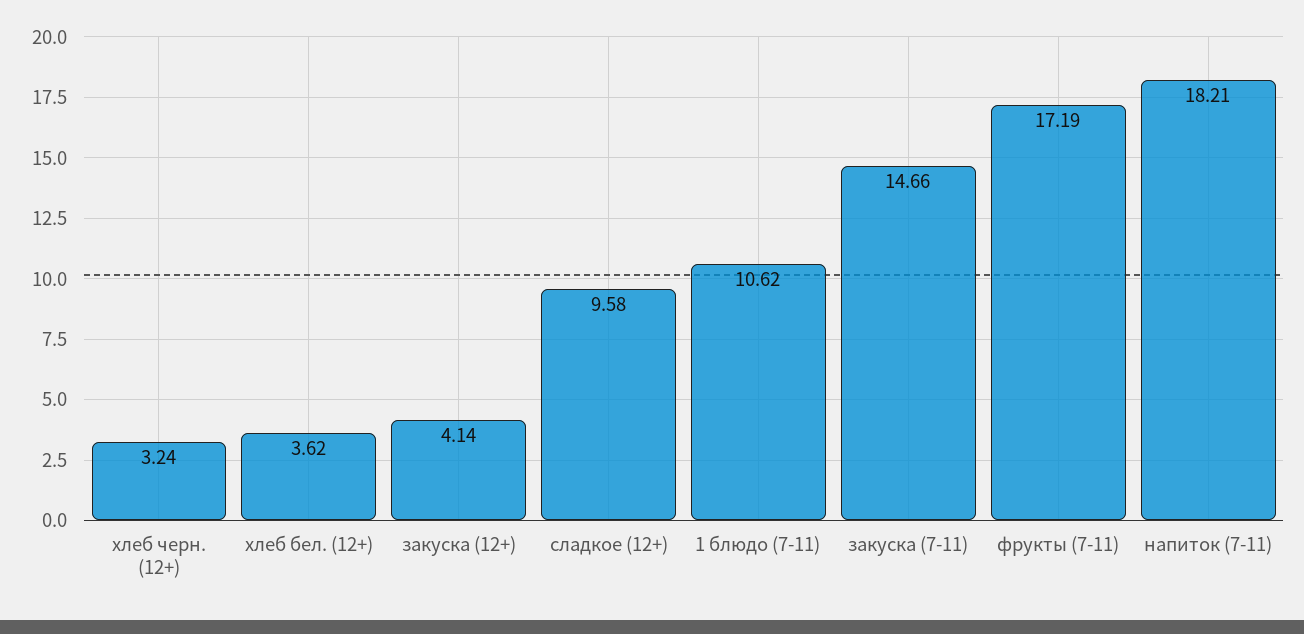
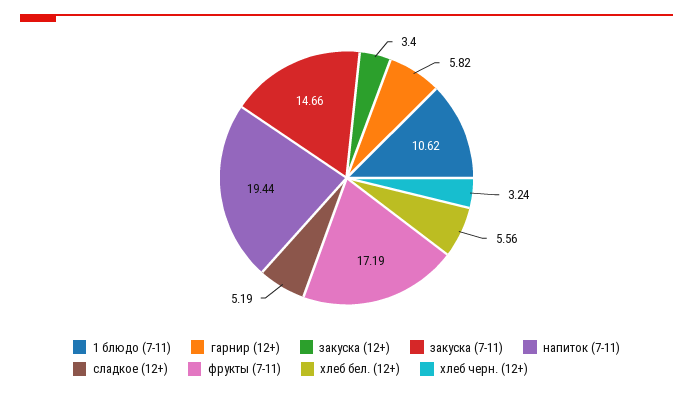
хлеб бел. (12+): 3.62 -> 5.56
закуска (12+): 4.14 -> 3.4
сладкое (12+): 9.58 -> 5.19
напиток (7-11): 18.21 -> 19.44
гарнир (12+): none -> 5.82

